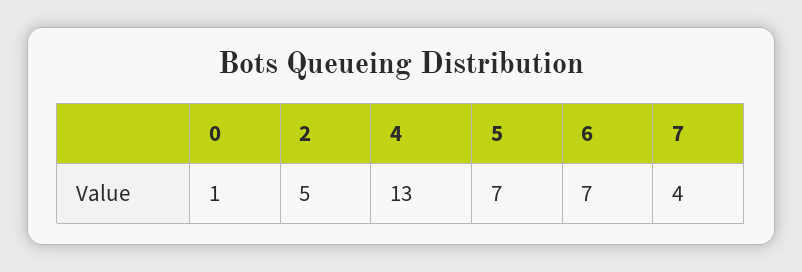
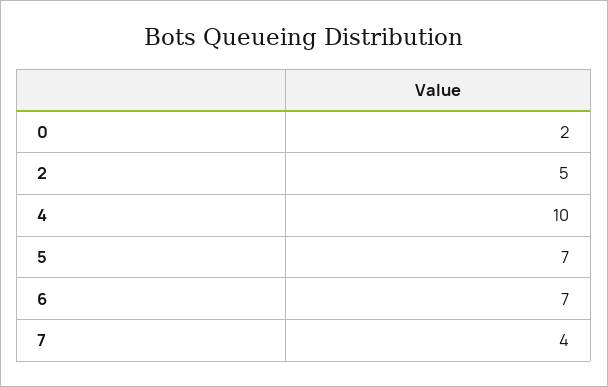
0: 1 -> 2
4: 13 -> 10

